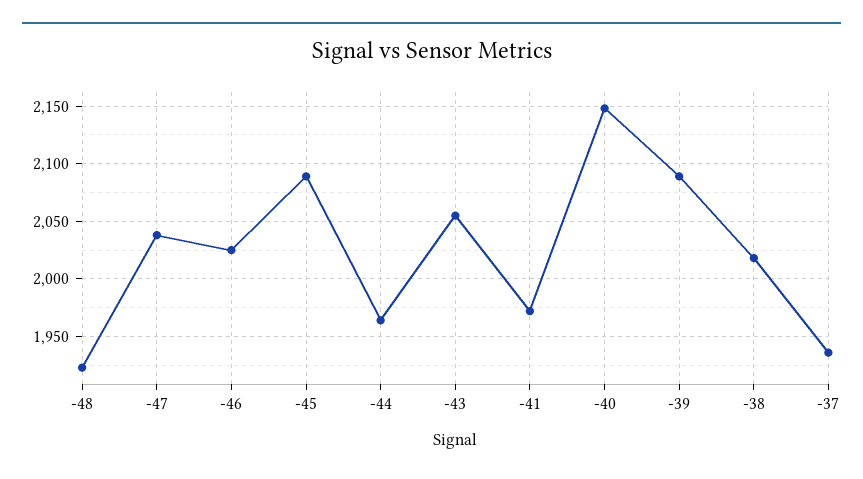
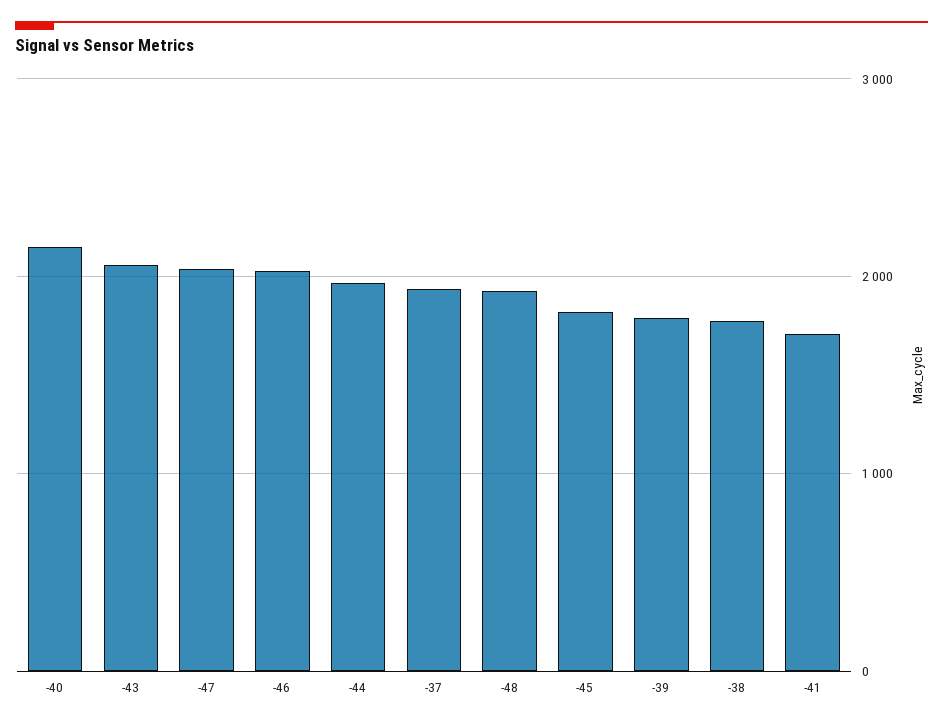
-45: 2090 -> 1800
-41: 1970 -> 1700
-39: 2090 -> 1800
-38: 2020 -> 1800

